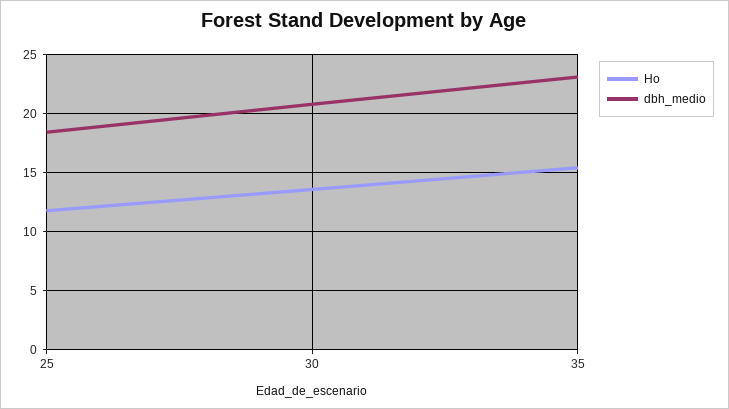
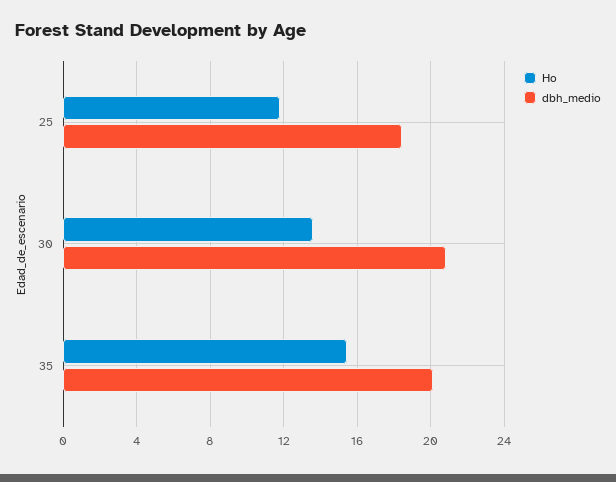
dbh_medio, 35: 23 -> 20

